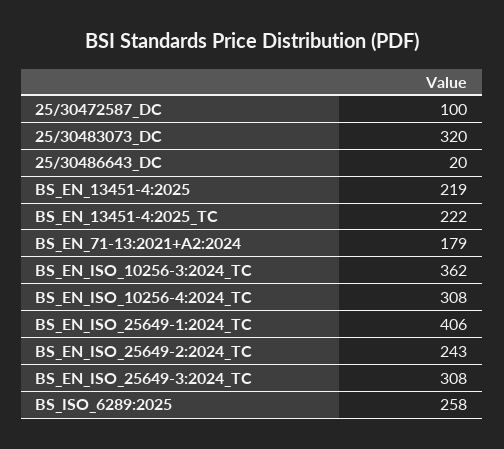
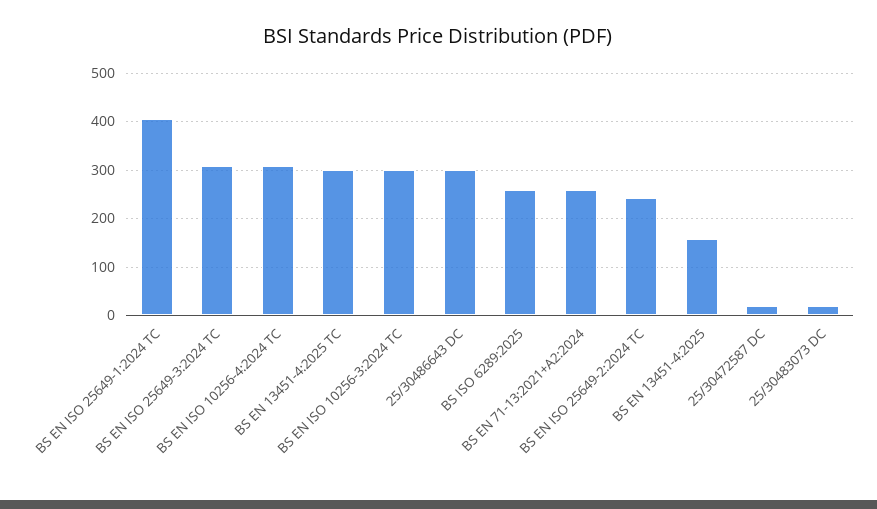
25/30472587_DC: 100 -> 20
25/30483073_DC: 320 -> 20
25/30486643_DC: 20 -> 300
BS_EN_13451-4:2025: 219 -> 160
BS_EN_13451-4:2025_TC: 222 -> 300
BS_EN_71-13:2021+A2:2024: 179 -> 260
BS_EN_ISO_10256-3:2024_TC: 362 -> 300

